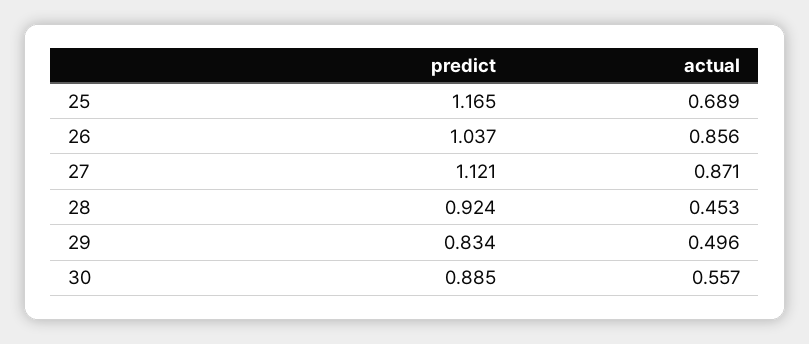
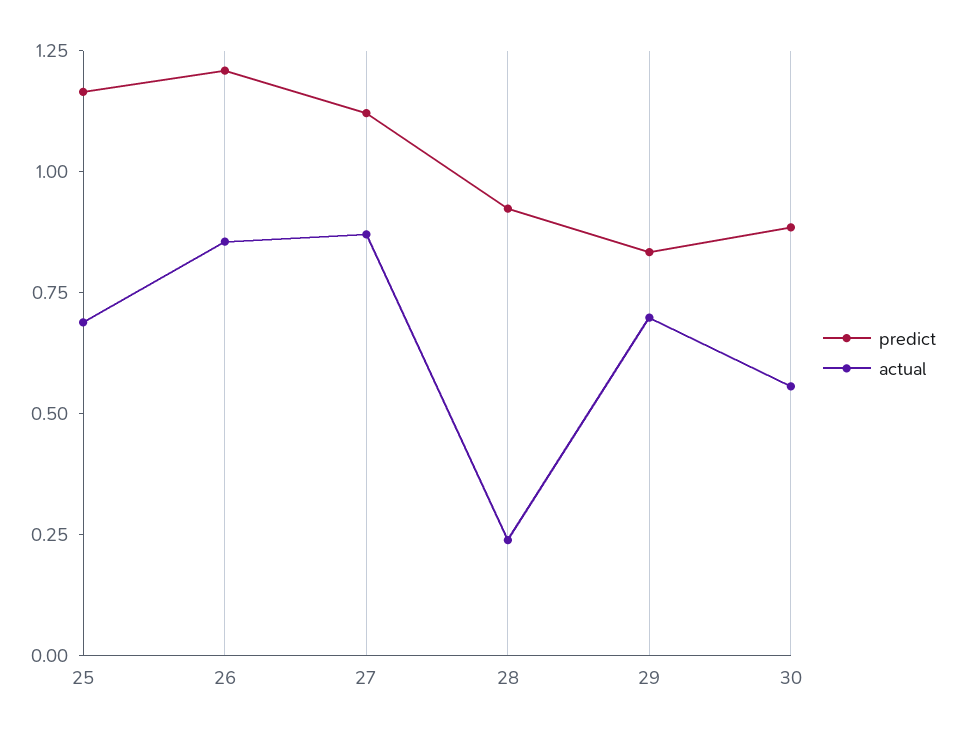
predict, 26: 1.037 -> 1.2
actual, 28: 0.453 -> 0.25
actual, 29: 0.496 -> 0.7

